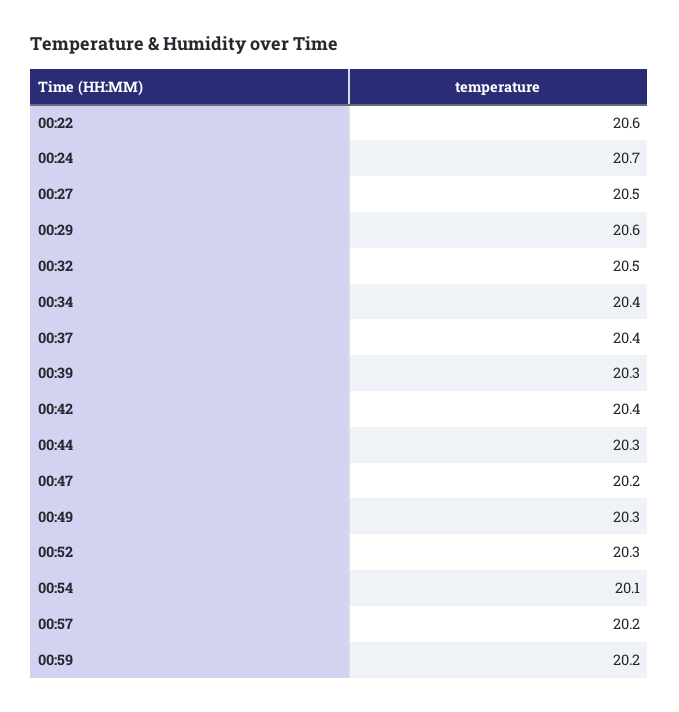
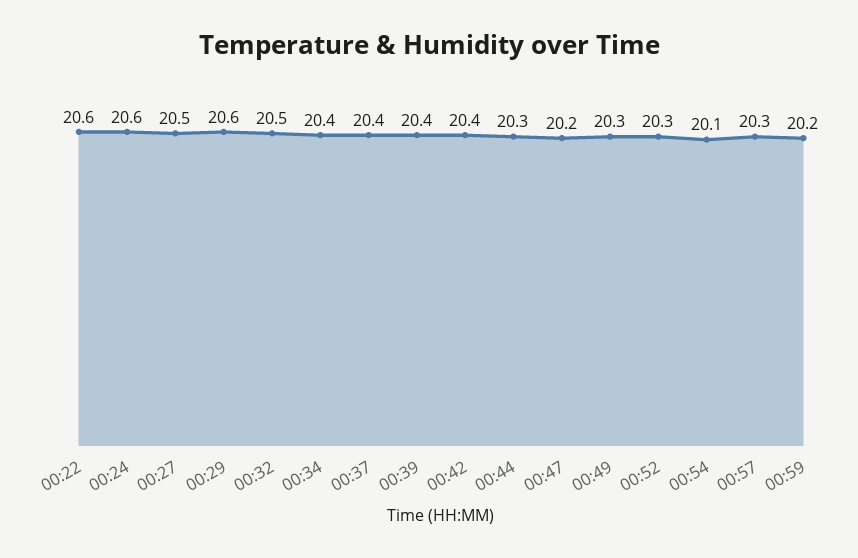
00:24: 20.7 -> 20.6
00:39: 20.3 -> 20.4
00:57: 20.2 -> 20.3

